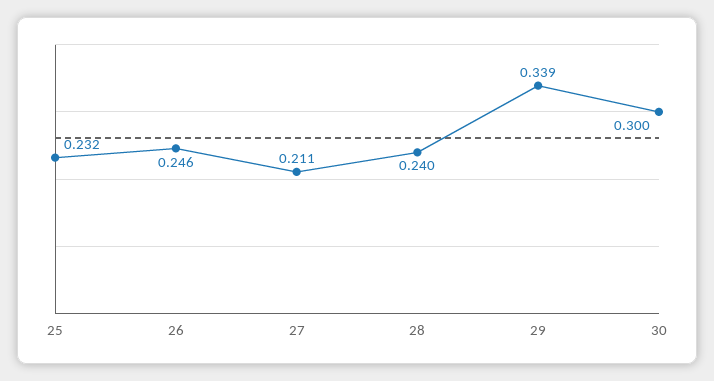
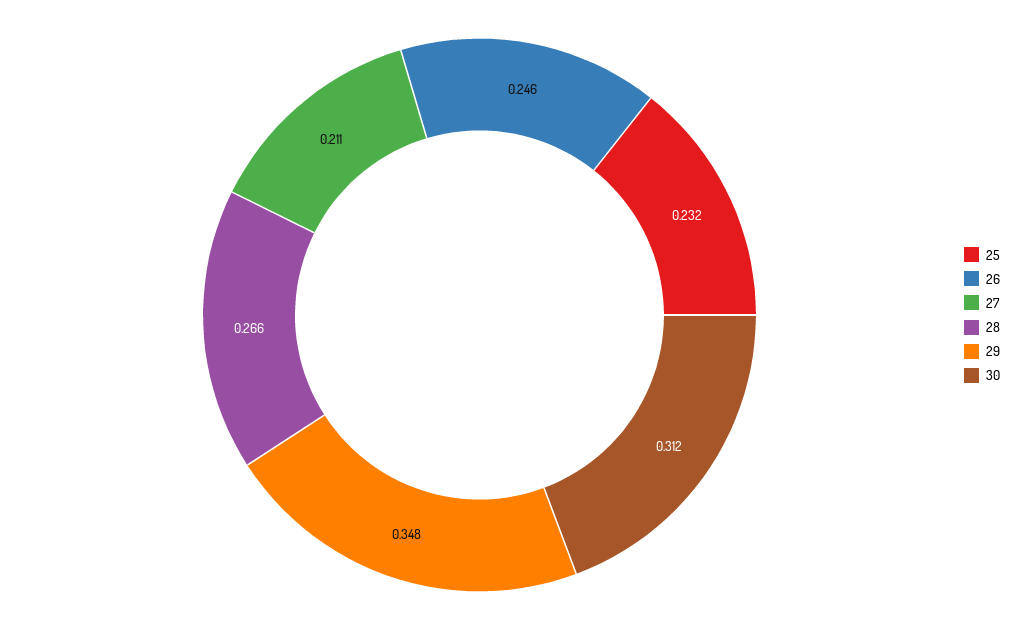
28: 0.24 -> 0.266
29: 0.339 -> 0.348
30: 0.3 -> 0.312

